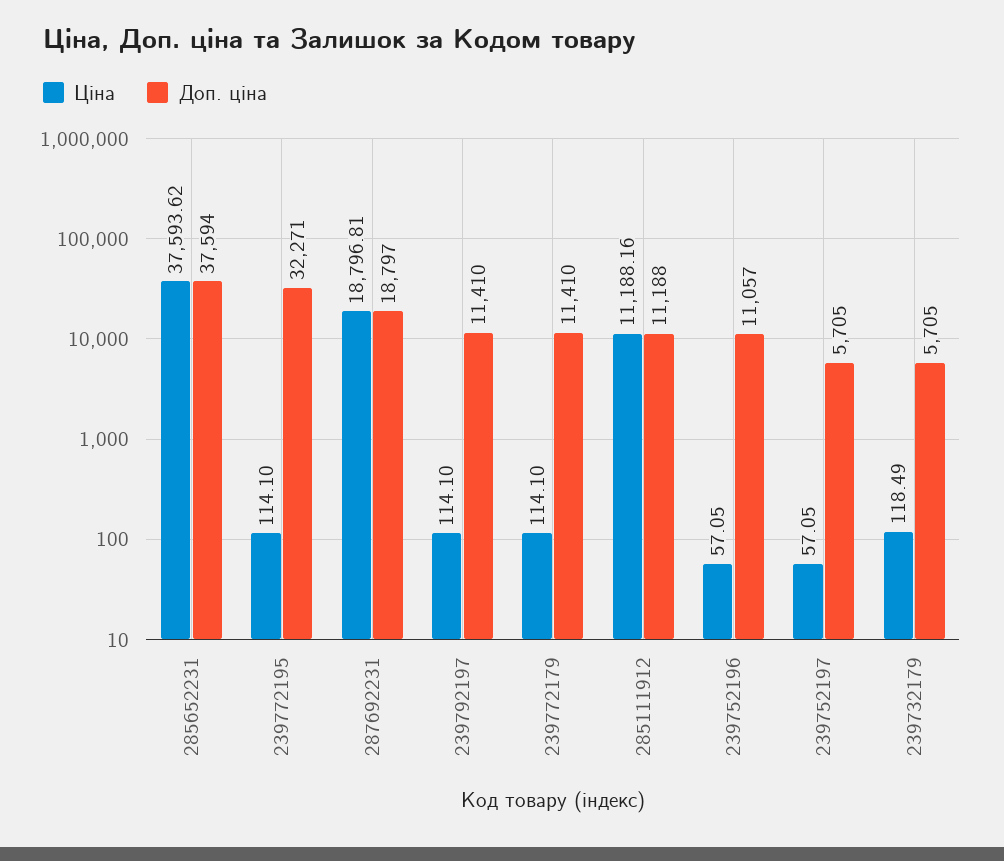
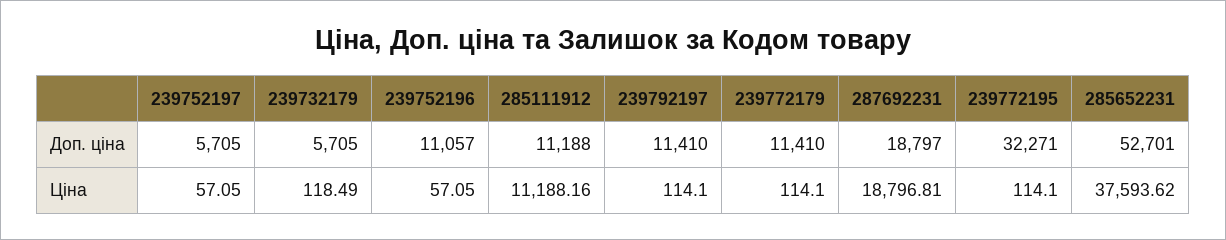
Доп. ціна, 285652231: 37594 -> 52701

